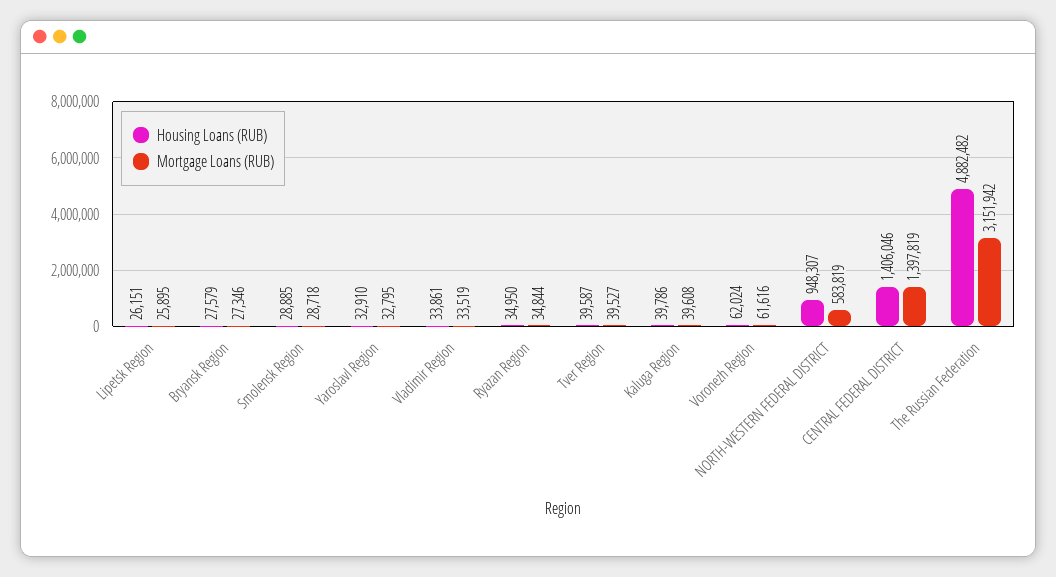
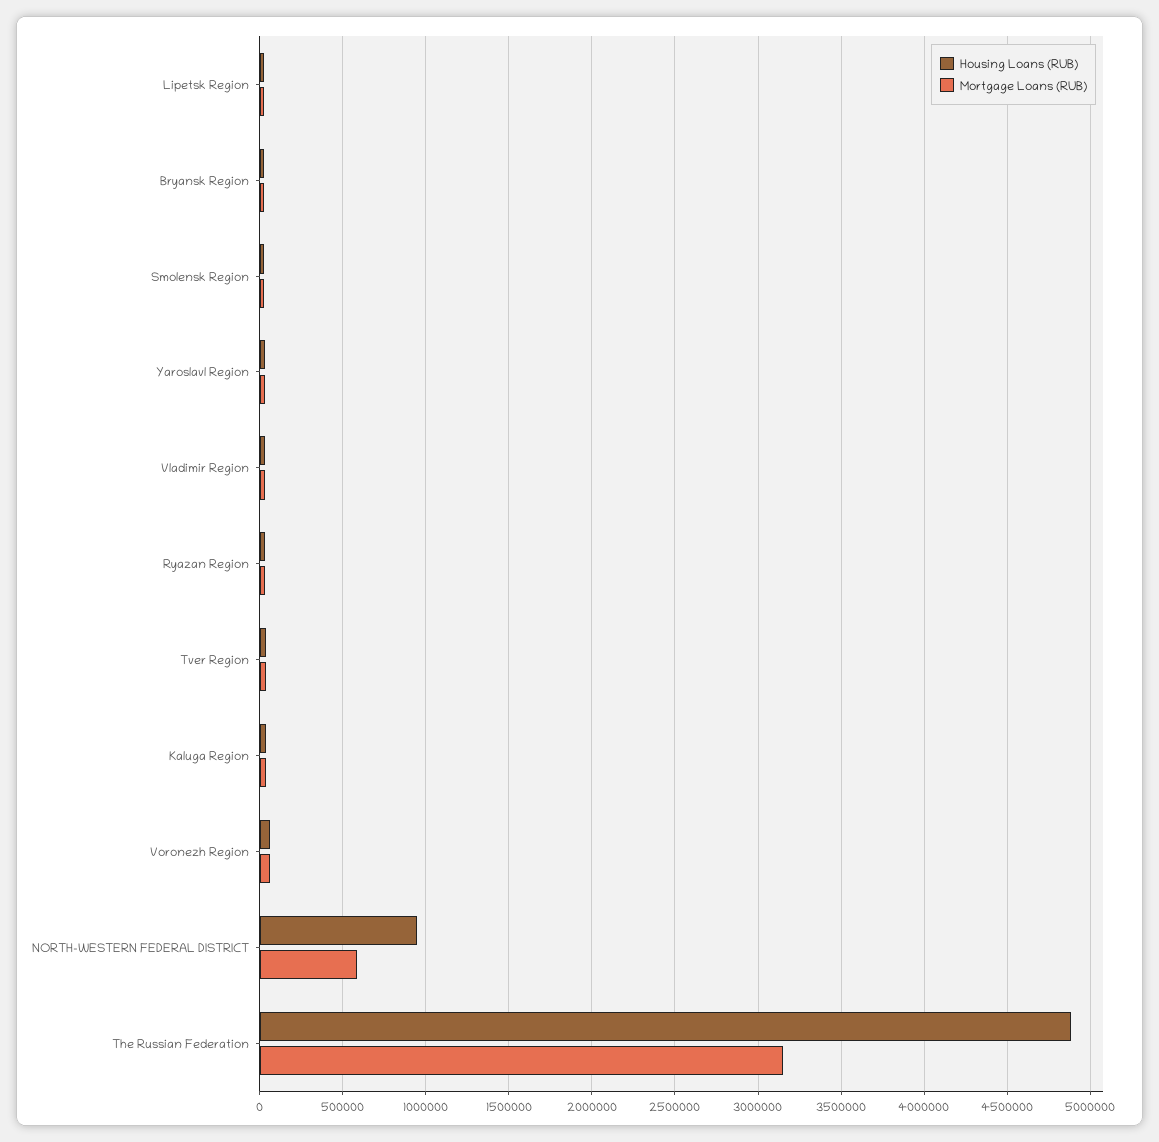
Housing Loans (RUB), CENTRAL FEDERAL DISTRICT: 1406046 -> none
Mortgage Loans (RUB), CENTRAL FEDERAL DISTRICT: 1397819 -> none

